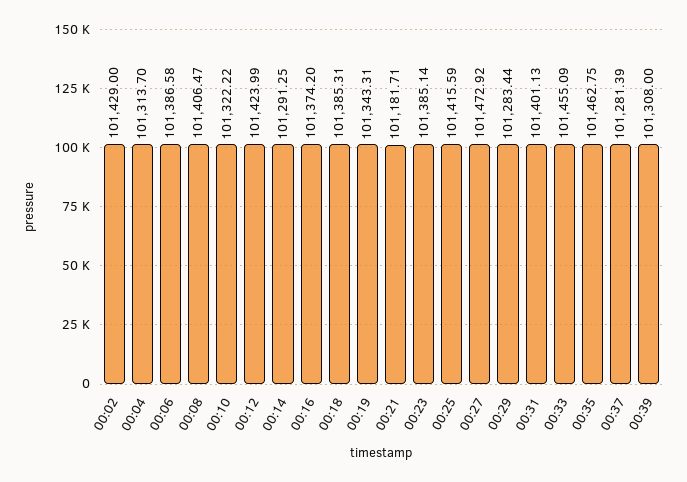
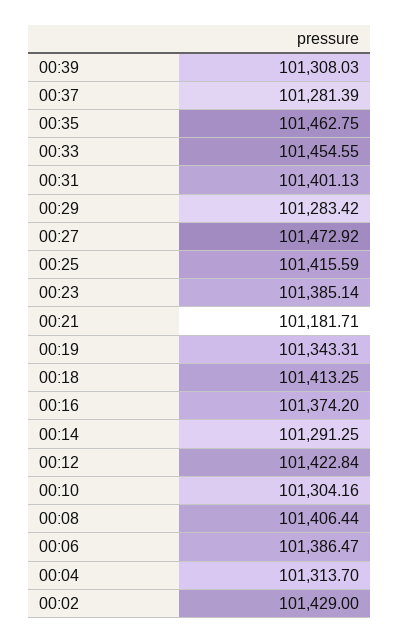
00:06: 101386.58 -> 101386.47
00:08: 101406.47 -> 101406.44
00:10: 101322.22 -> 101304.16
00:12: 101423.99 -> 101422.84
00:18: 101385.31 -> 101413.25
00:29: 101283.44 -> 101283.42
00:33: 101455.09 -> 101454.55
00:39: 101308 -> 101308.03

